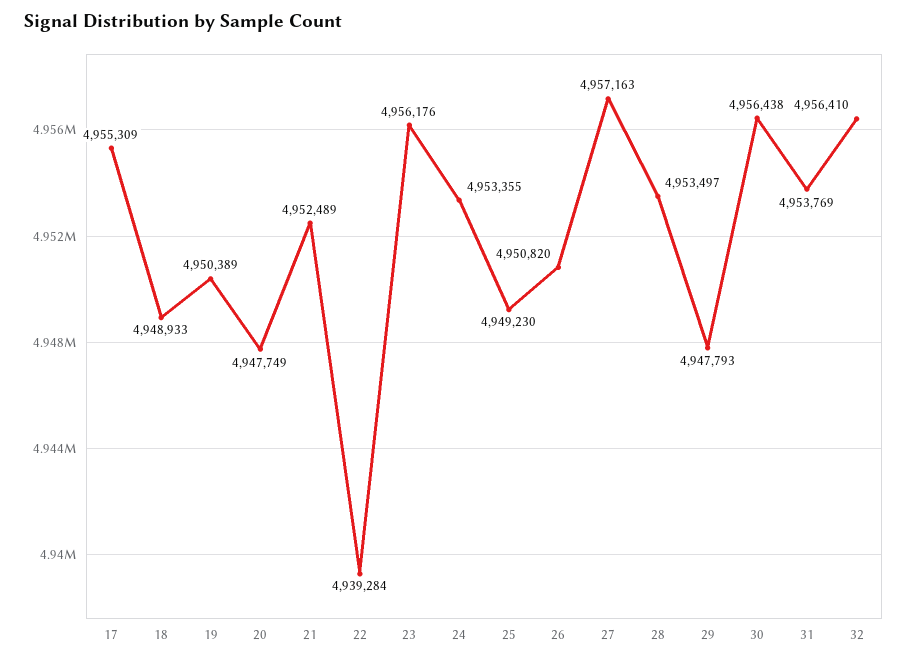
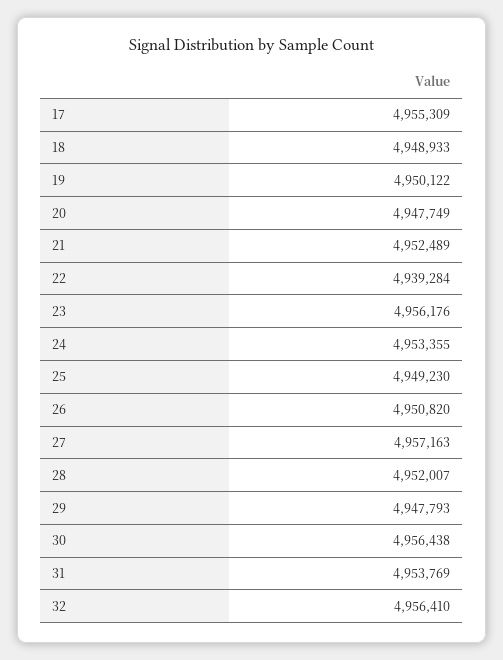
19: 4950389 -> 4950122
28: 4953497 -> 4952007

